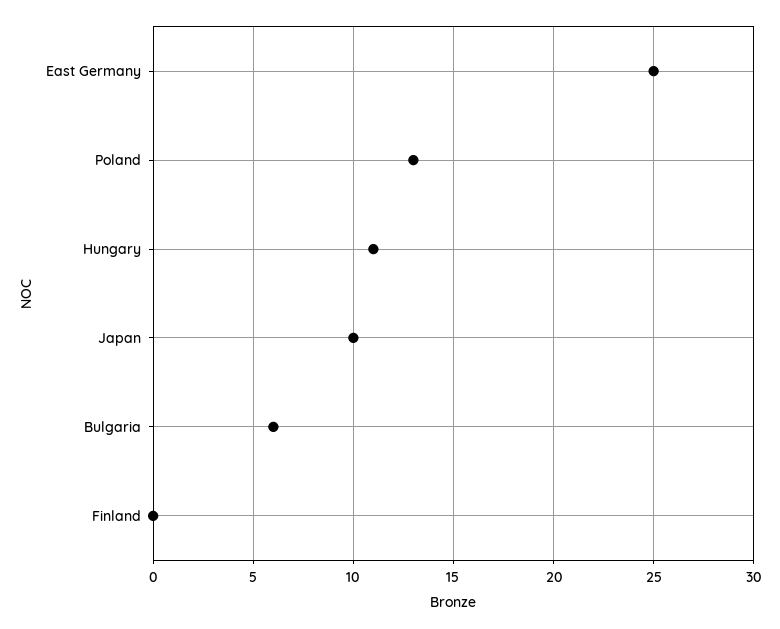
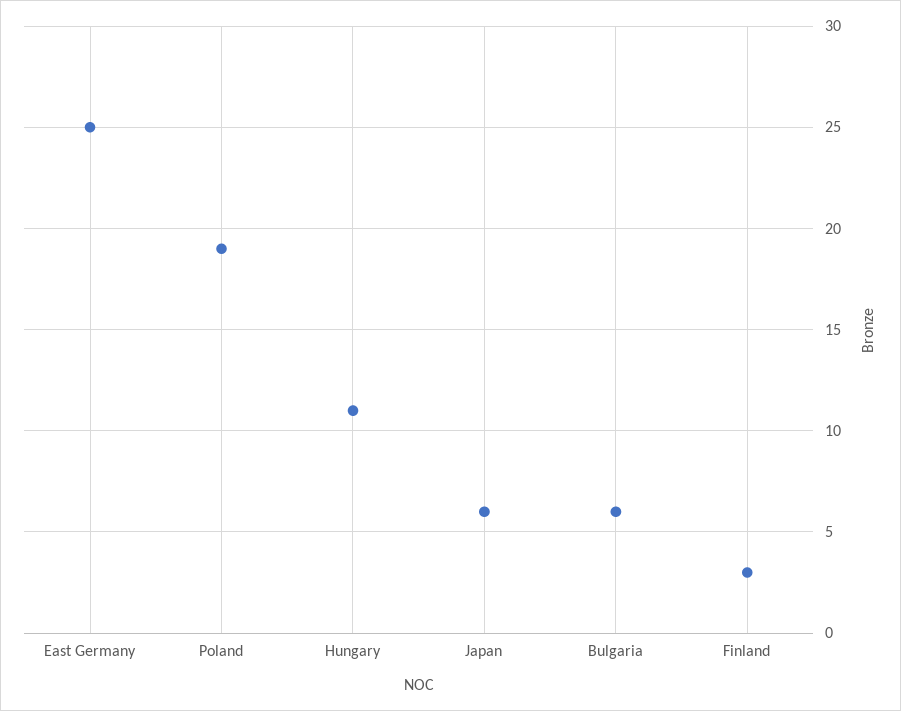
Poland: 13 -> 19
Japan: 10 -> 6
Finland: 0 -> 3

